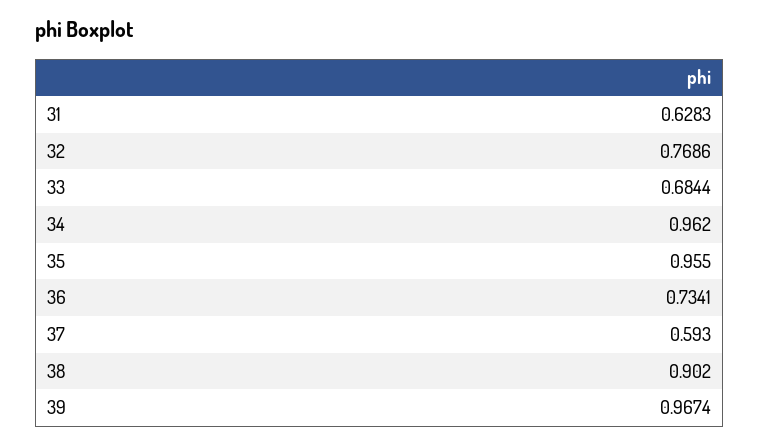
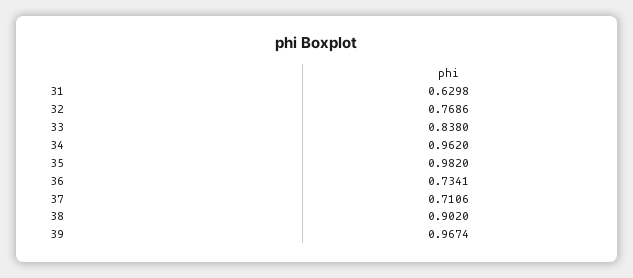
31: 0.6283 -> 0.6298
33: 0.6844 -> 0.838
35: 0.955 -> 0.982
37: 0.593 -> 0.7106

